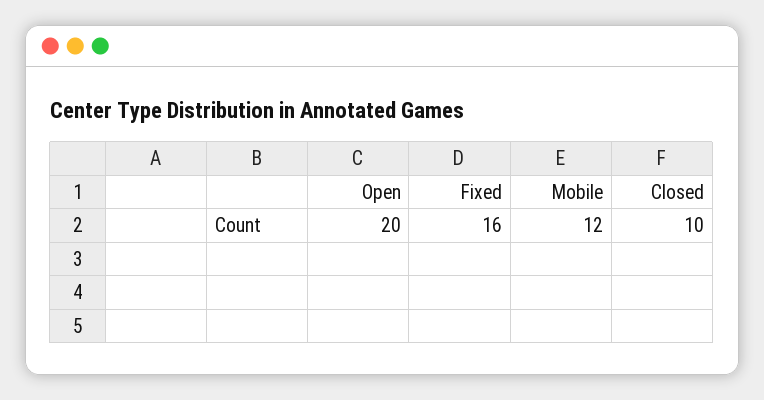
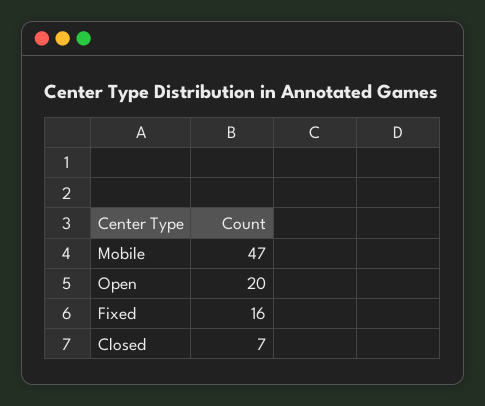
Mobile: 12 -> 47
Closed: 10 -> 7

